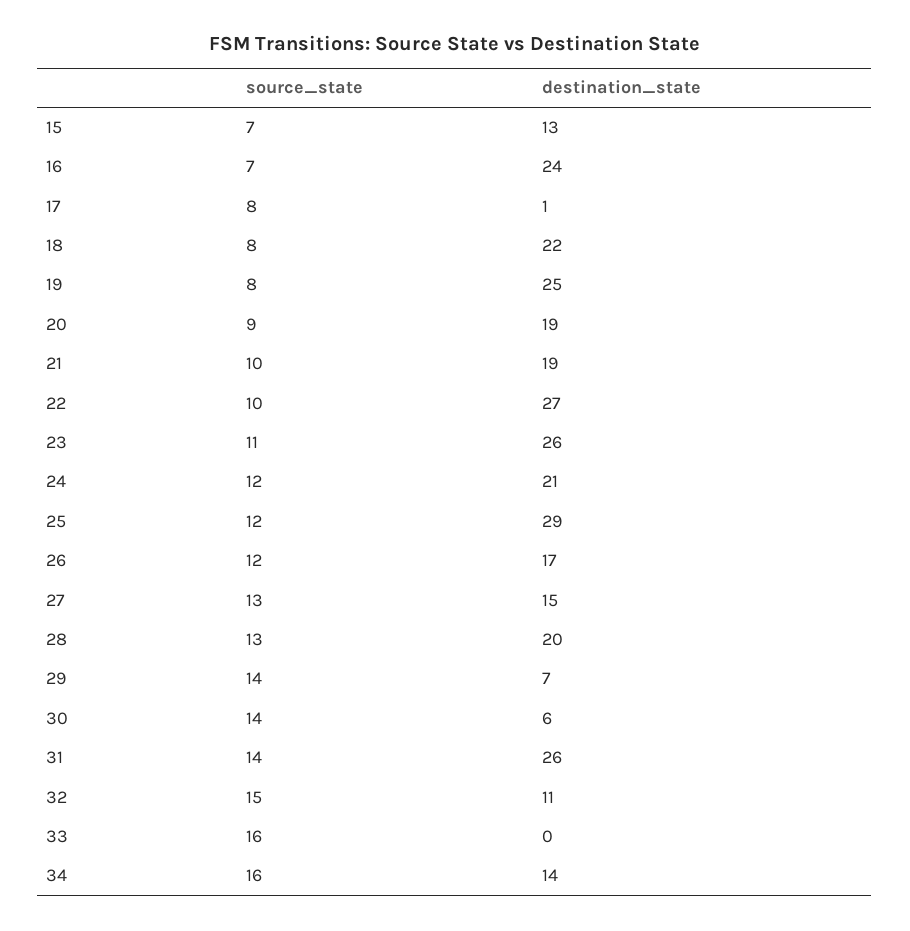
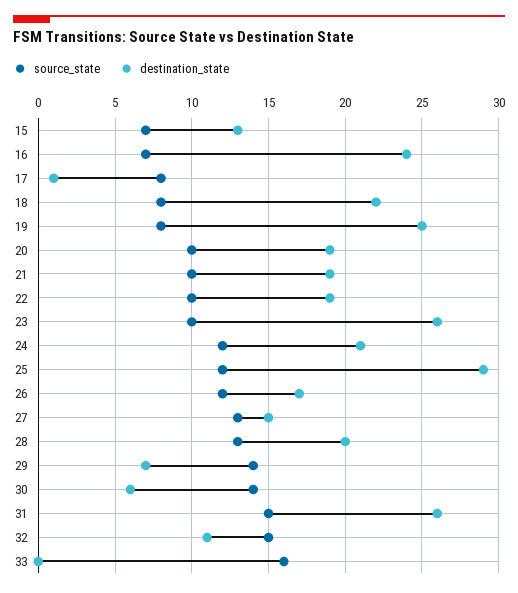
source_state, 20: 9 -> 10
destination_state, 22: 27 -> 19
source_state, 23: 11 -> 10
source_state, 31: 14 -> 15
source_state, 34: 16 -> none
destination_state, 34: 14 -> none

